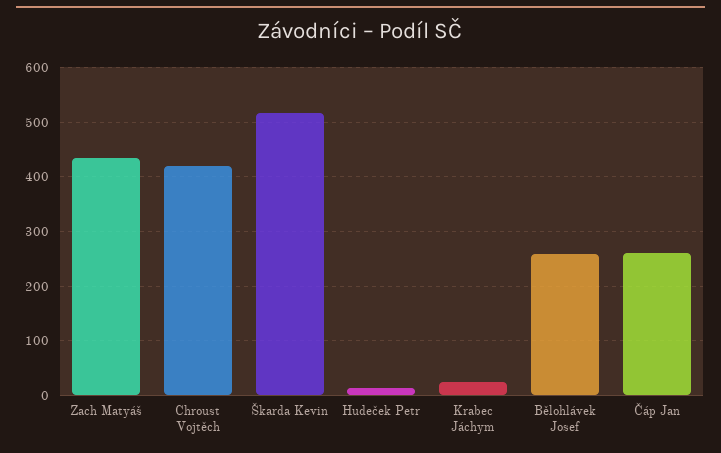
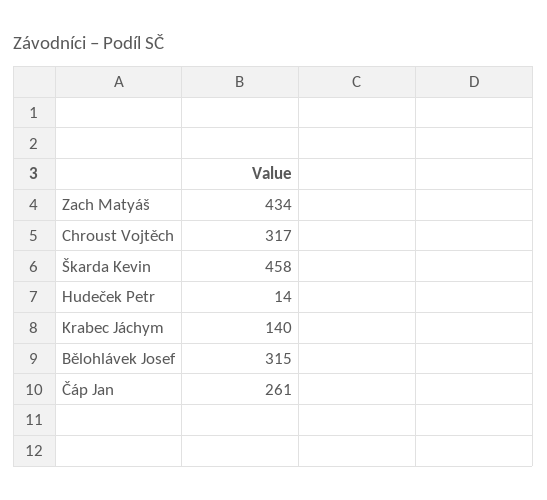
Chroust Vojtěch: 420 -> 317
Škarda Kevin: 520 -> 458
Krabec Jáchym: 20 -> 140
Bělohlávek Josef: 260 -> 315

